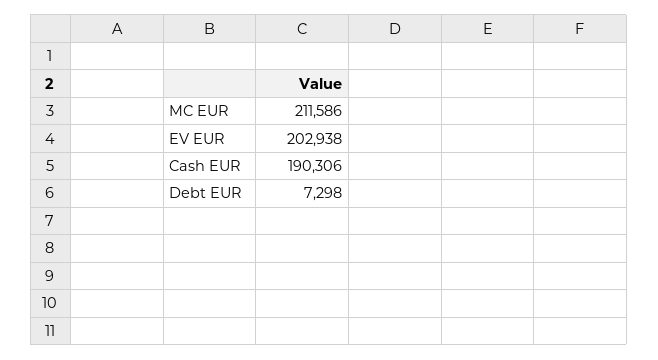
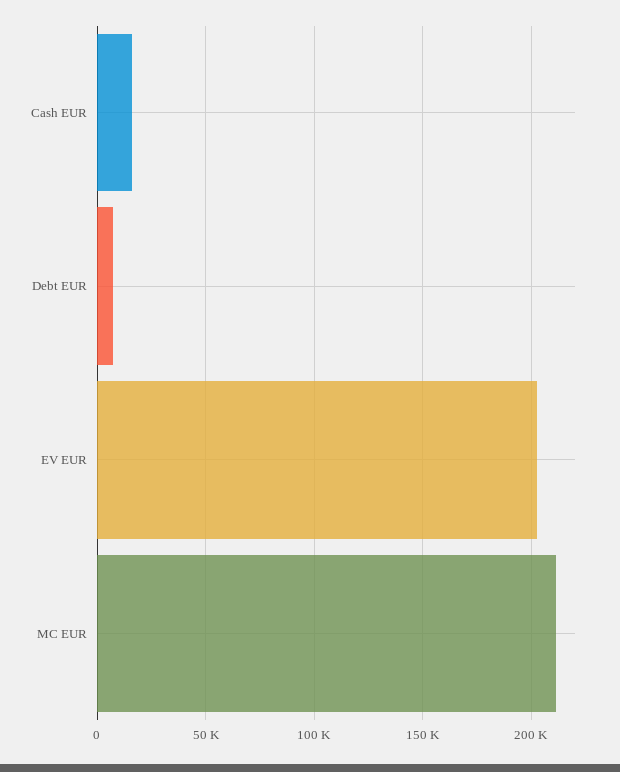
Cash EUR: 190306 -> 15000

